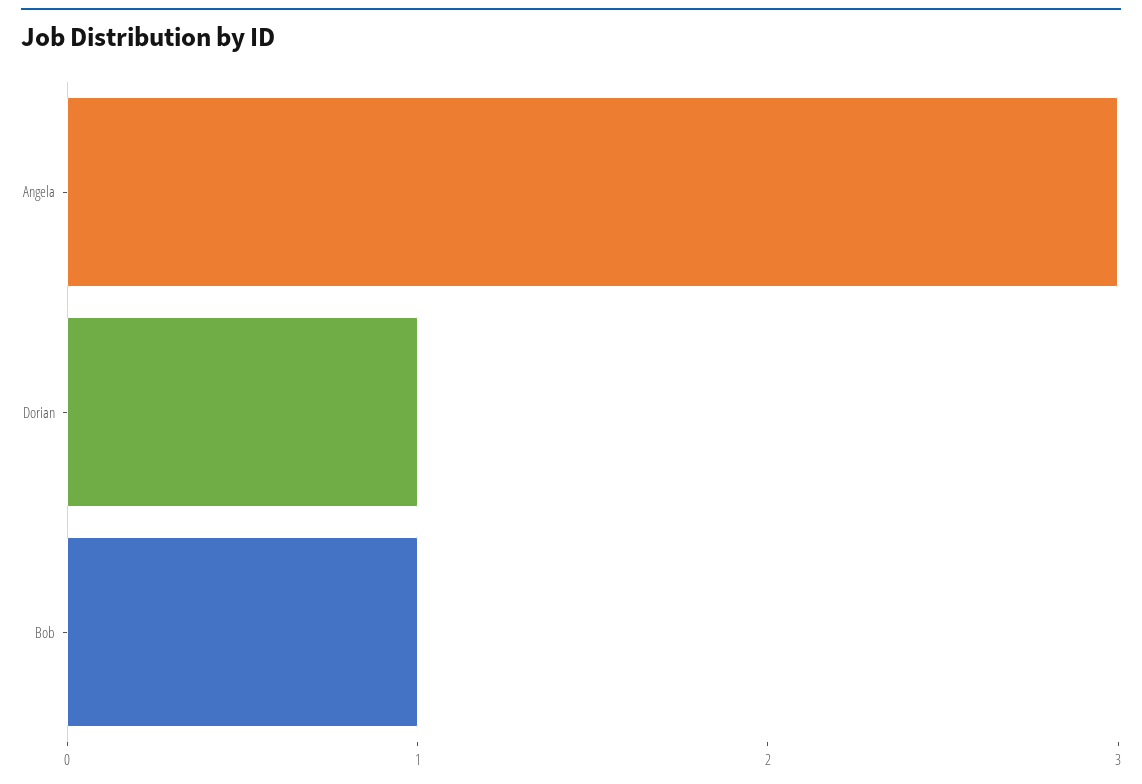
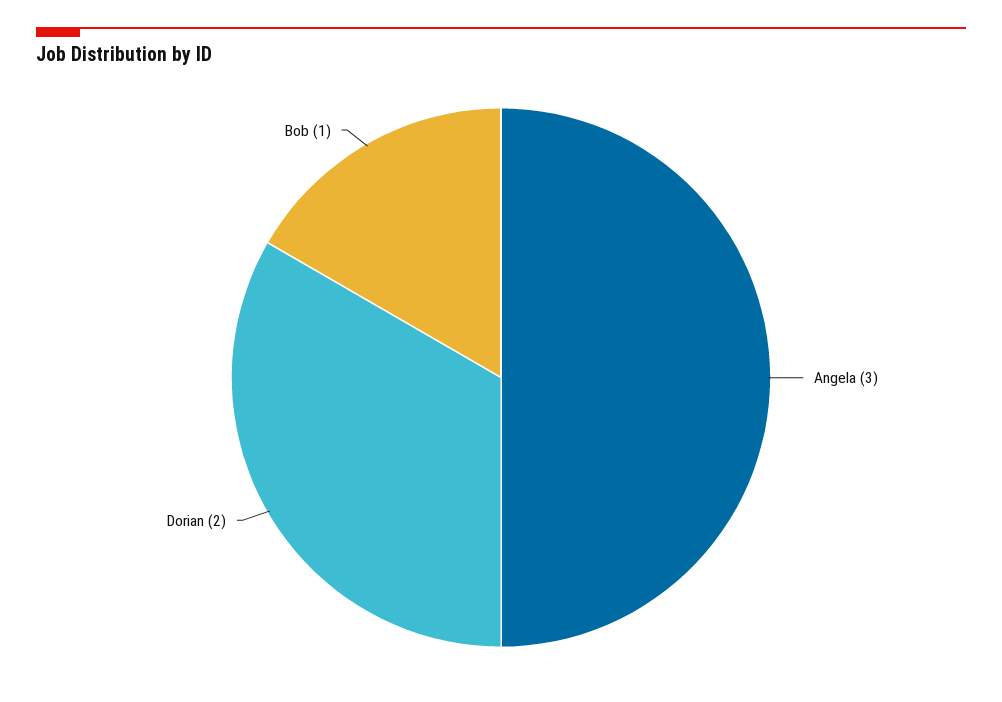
Dorian: 1 -> 2

